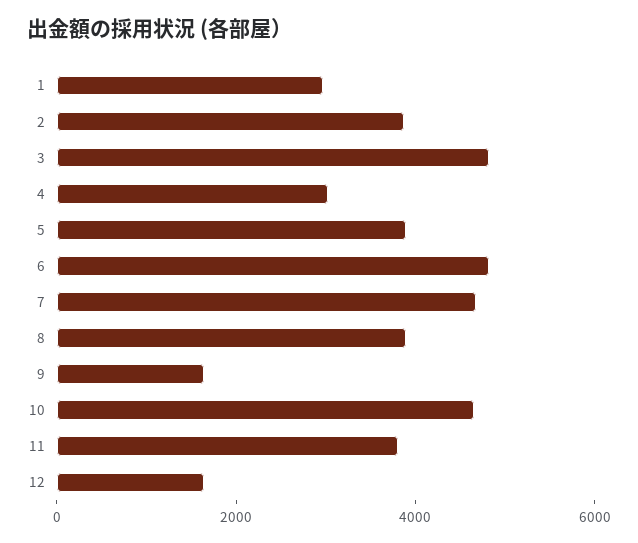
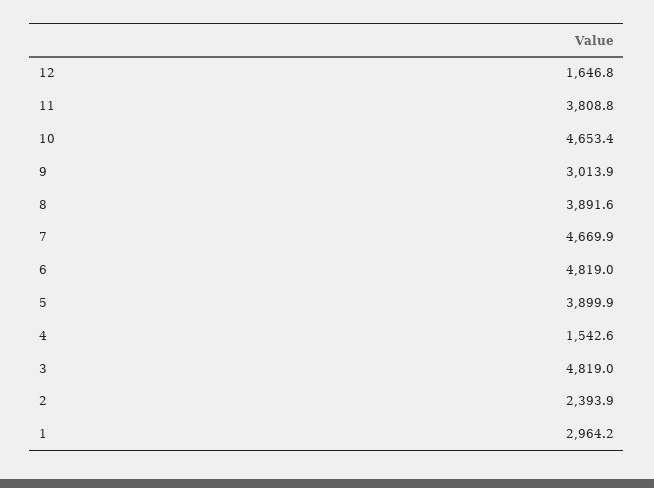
2: 4000 -> 2393.9
4: 3000 -> 1542.6
9: 1500 -> 3013.9

